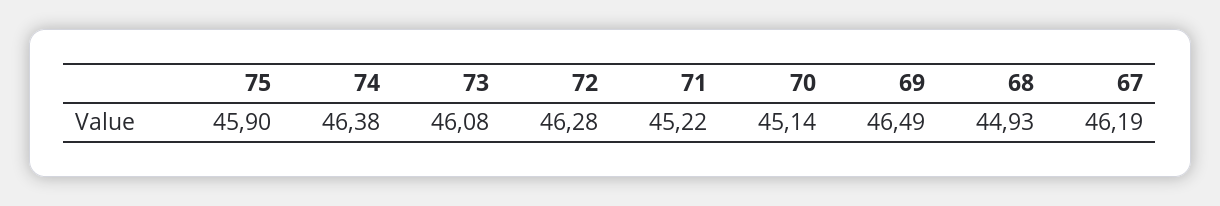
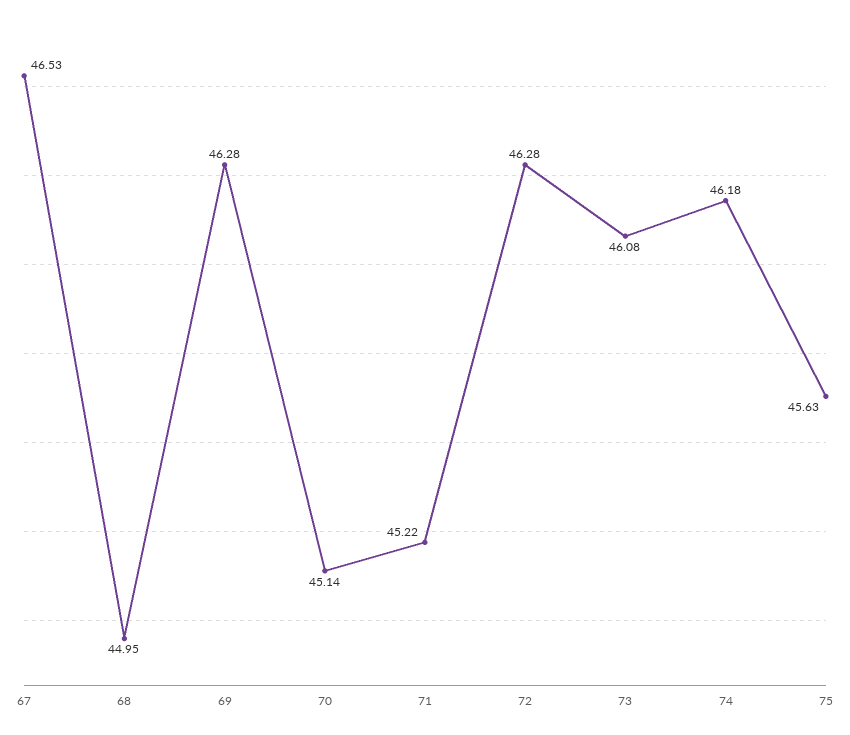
75: 45.9 -> 45.63
74: 46.38 -> 46.18
69: 46.49 -> 46.28
68: 44.93 -> 44.95
67: 46.19 -> 46.53

